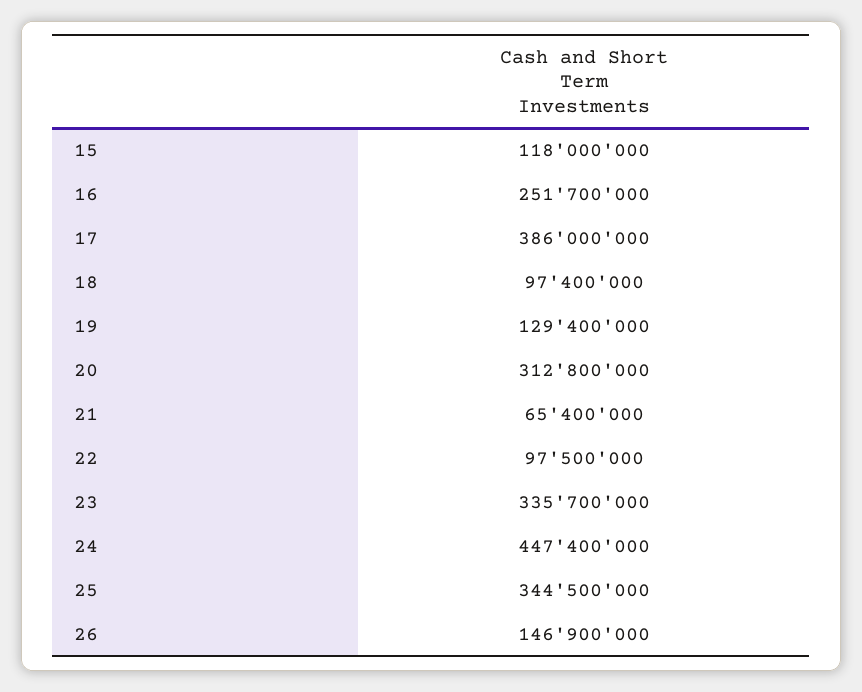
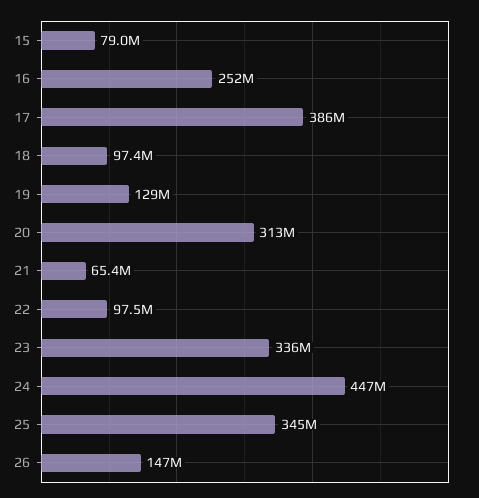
15: 118000000 -> 79000000

